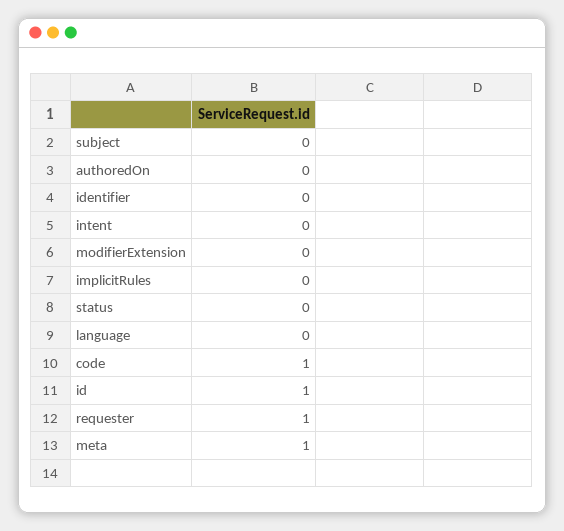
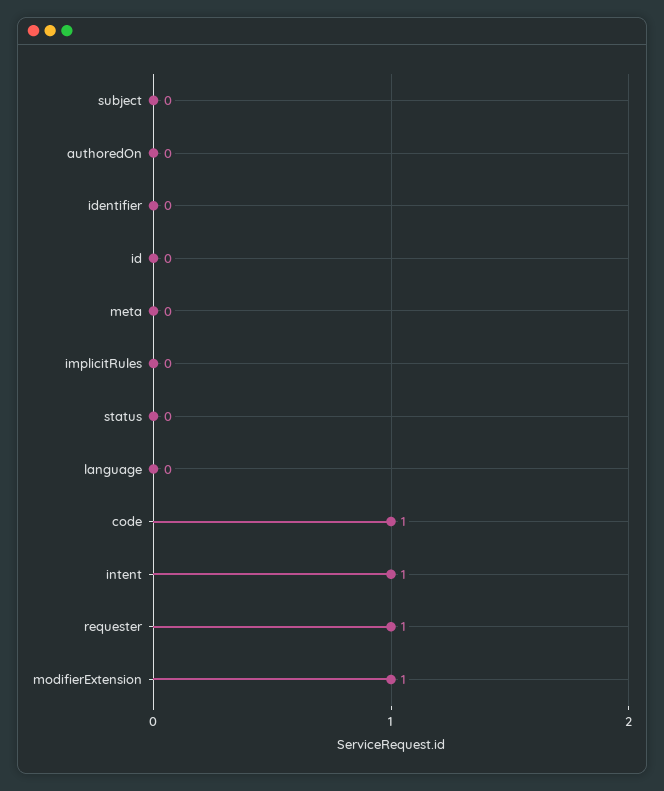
intent: 0 -> 1
modifierExtension: 0 -> 1
id: 1 -> 0
meta: 1 -> 0

